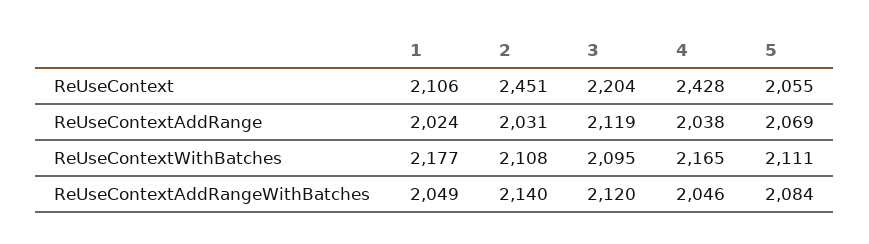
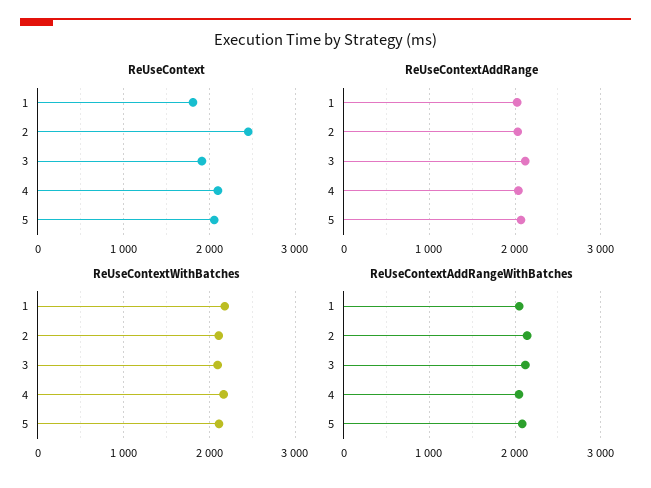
ReUseContext, 1: 2106 -> 1800
ReUseContext, 3: 2204 -> 1900
ReUseContext, 4: 2428 -> 2100

